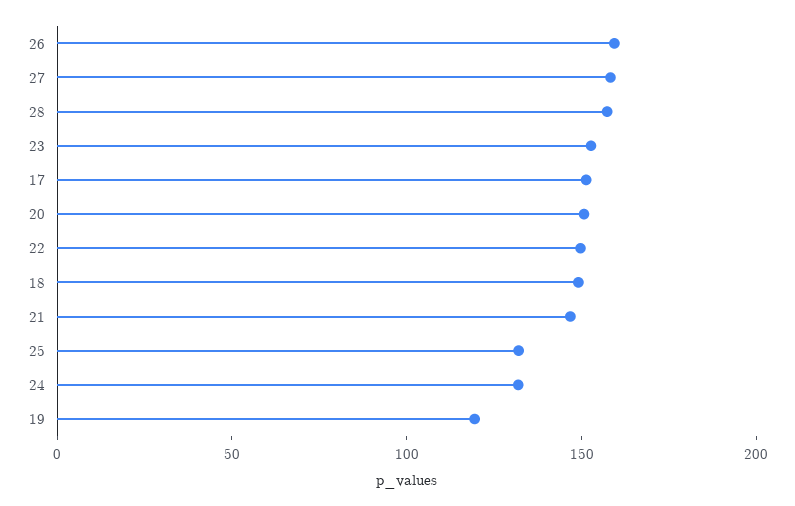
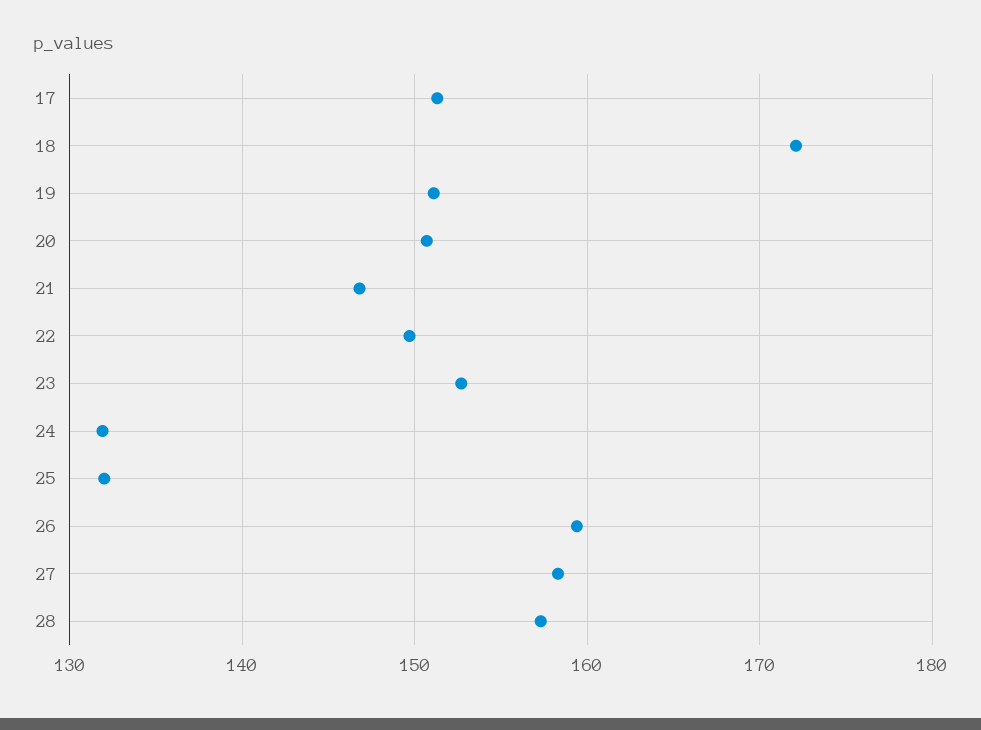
18: 150 -> 172
19: 120 -> 151

